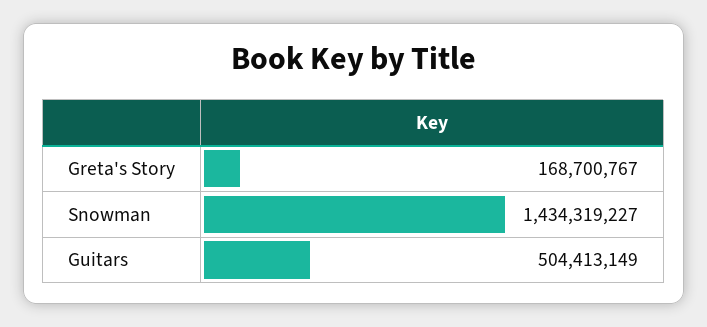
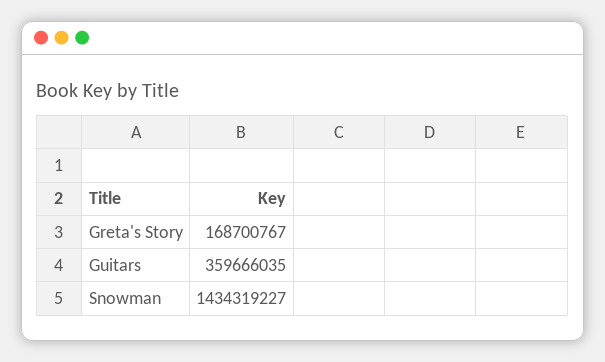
Guitars: 504413149 -> 359666035

